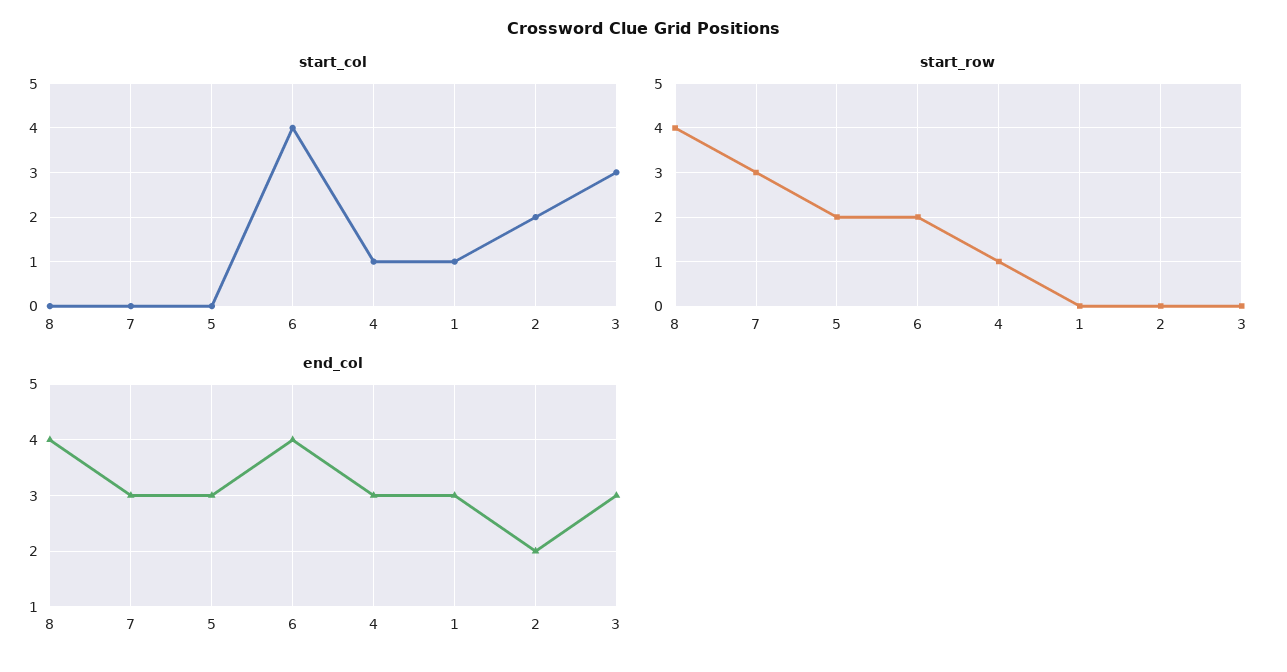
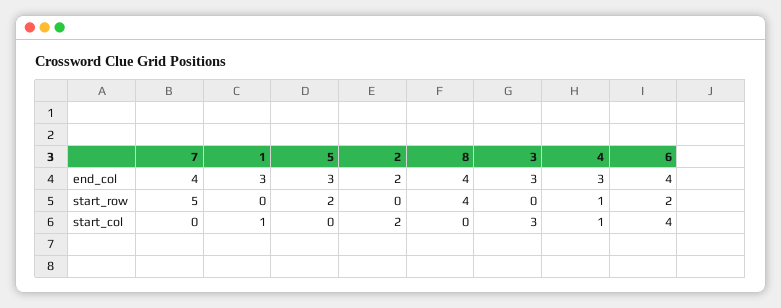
start_row, 7: 3 -> 5
end_col, 7: 3 -> 4

